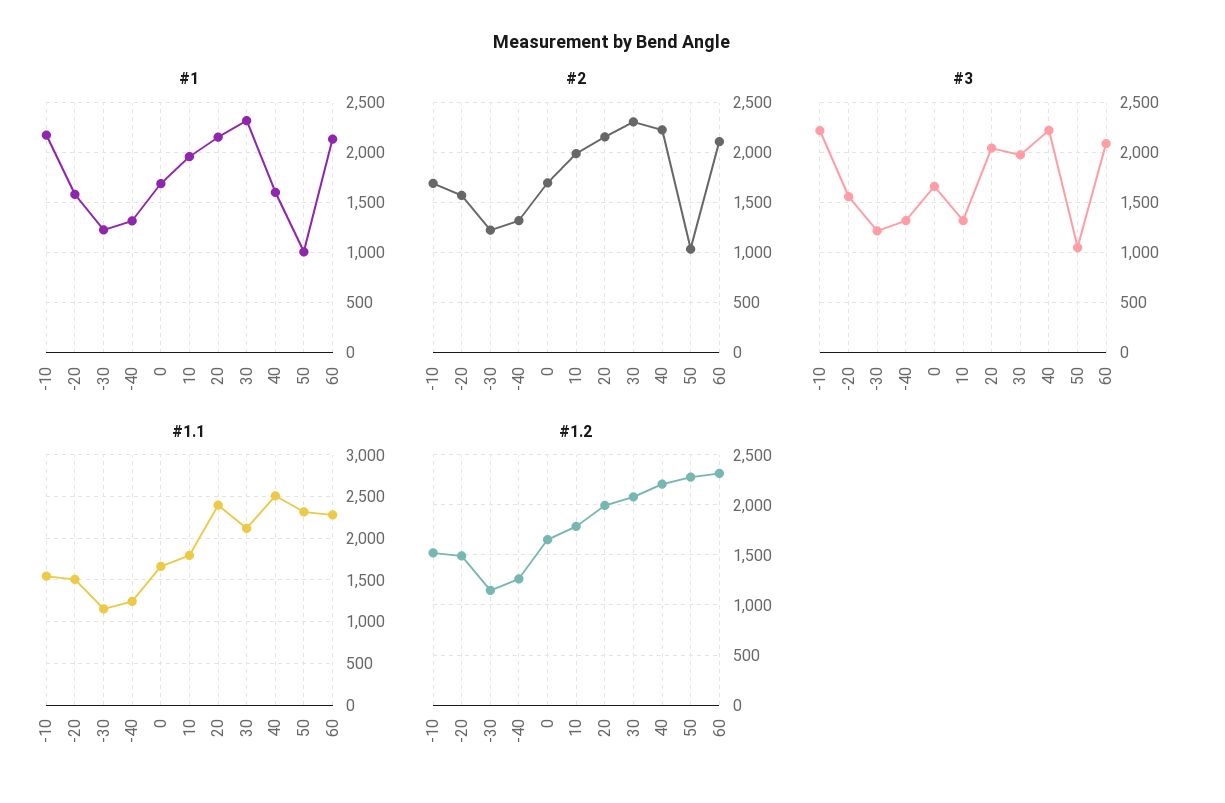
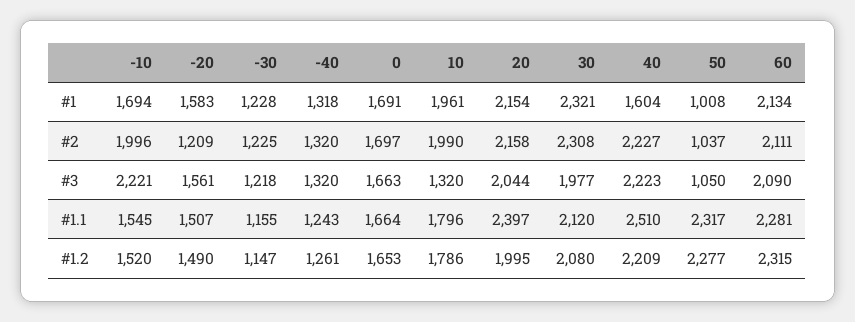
#1, -10: 2200 -> 1694
#2, -10: 1700 -> 1996
#2, -20: 1600 -> 1209

